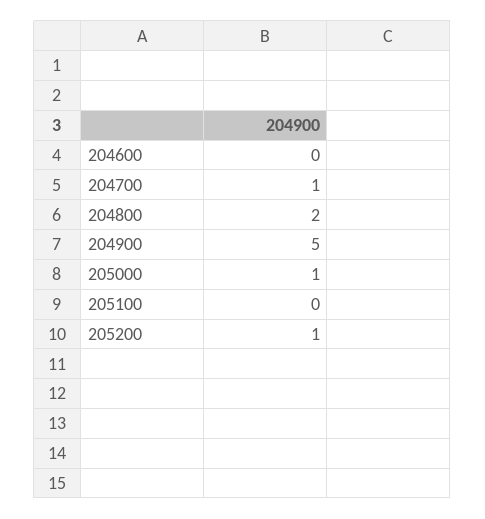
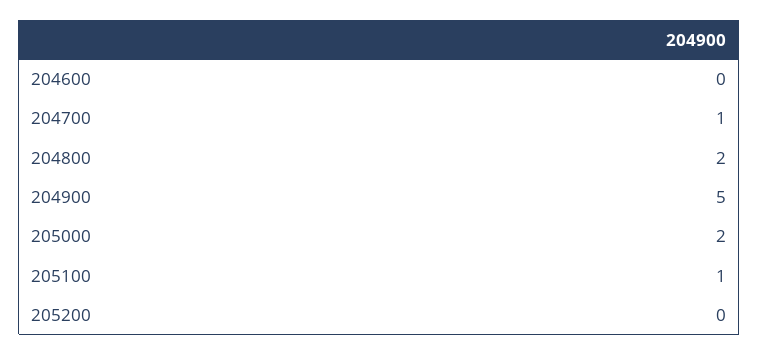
205000: 1 -> 2
205100: 0 -> 1
205200: 1 -> 0

